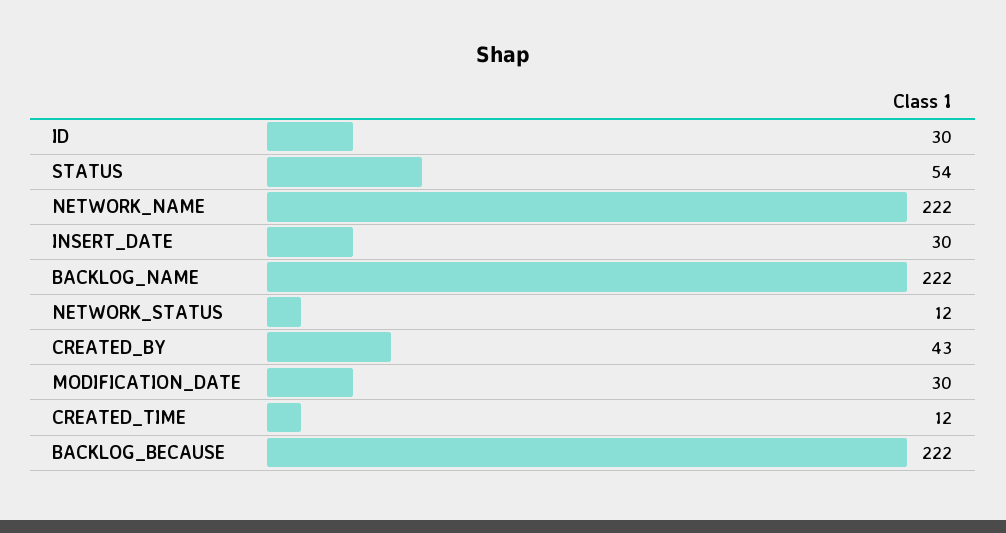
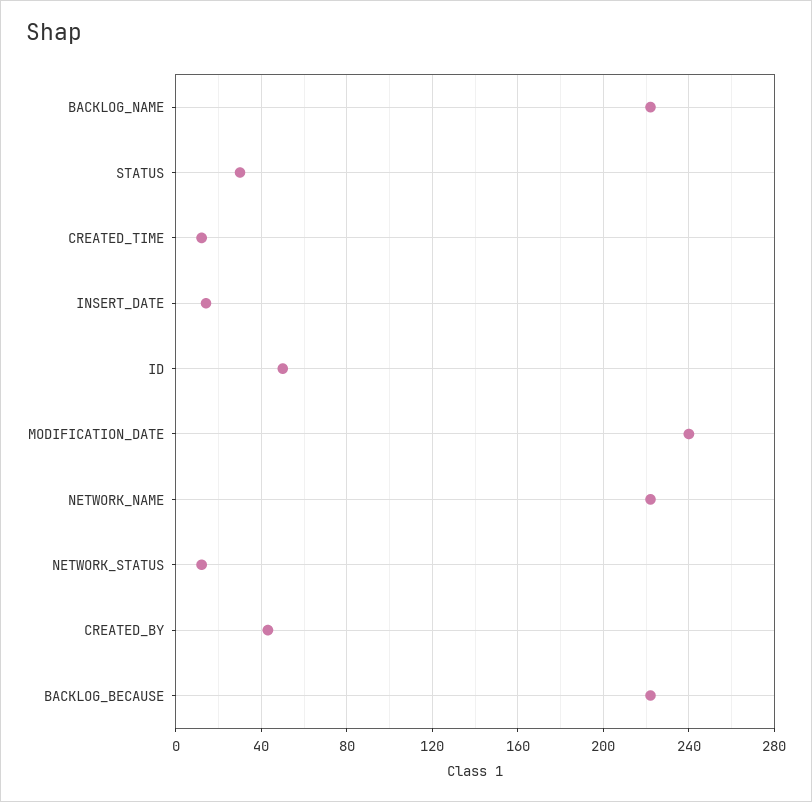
ID: 30 -> 50
STATUS: 54 -> 30
INSERT_DATE: 30 -> 15
MODIFICATION_DATE: 30 -> 240

